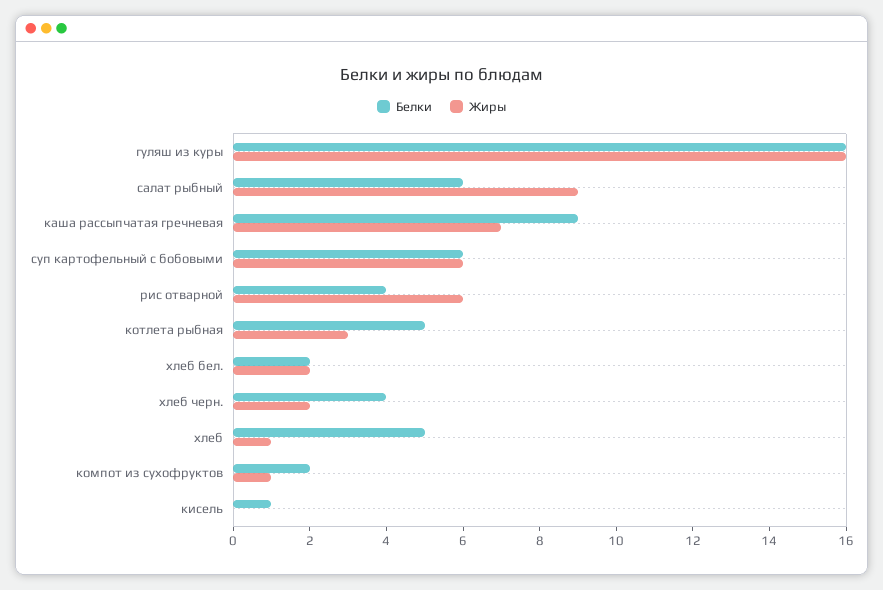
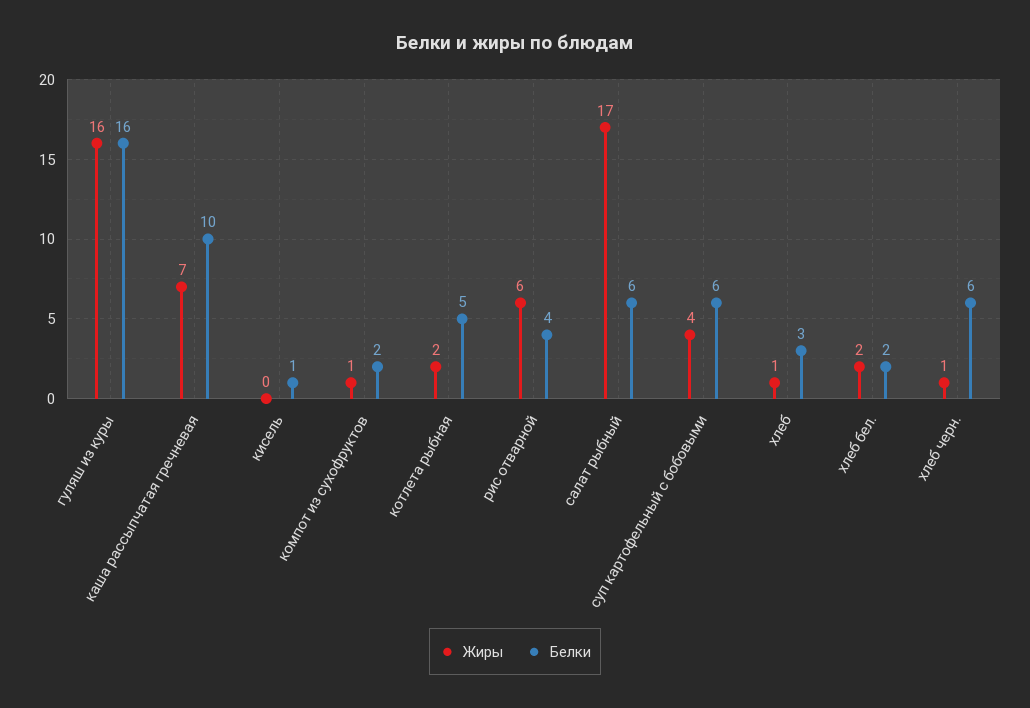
Жиры, салат рыбный: 9 -> 17
Белки, каша рассыпчатая гречневая: 9 -> 10
Жиры, суп картофельный с бобовыми: 6 -> 4
Жиры, котлета рыбная: 3 -> 2
Белки, хлеб черн.: 4 -> 6
Жиры, хлеб черн.: 2 -> 1
Белки, хлеб: 5 -> 3

